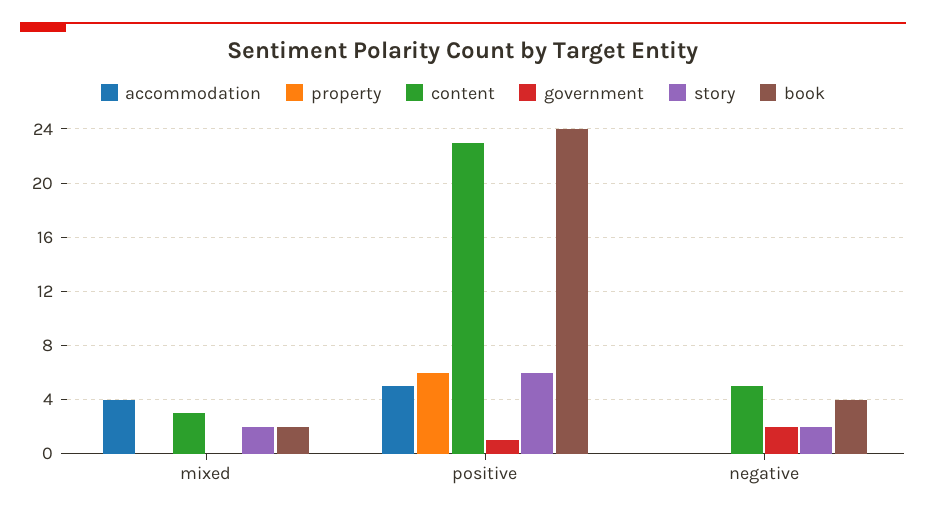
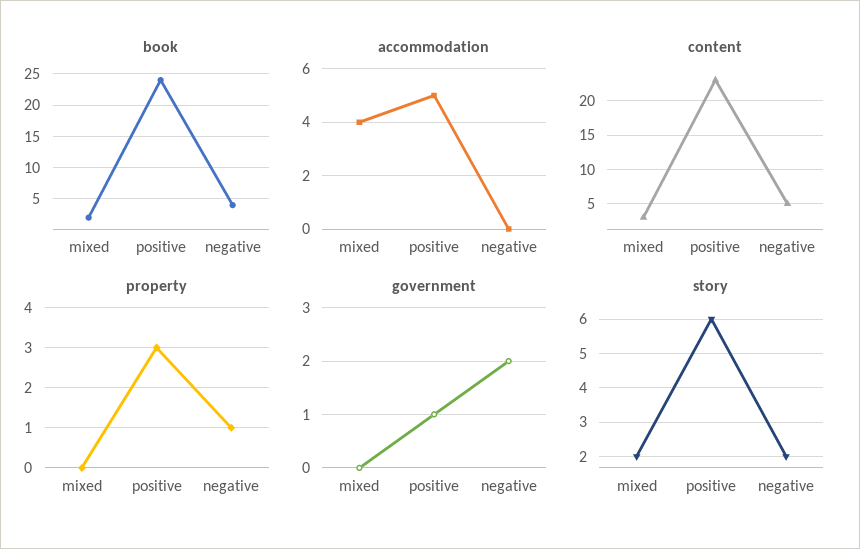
property, positive: 6 -> 3
property, negative: 0 -> 1

